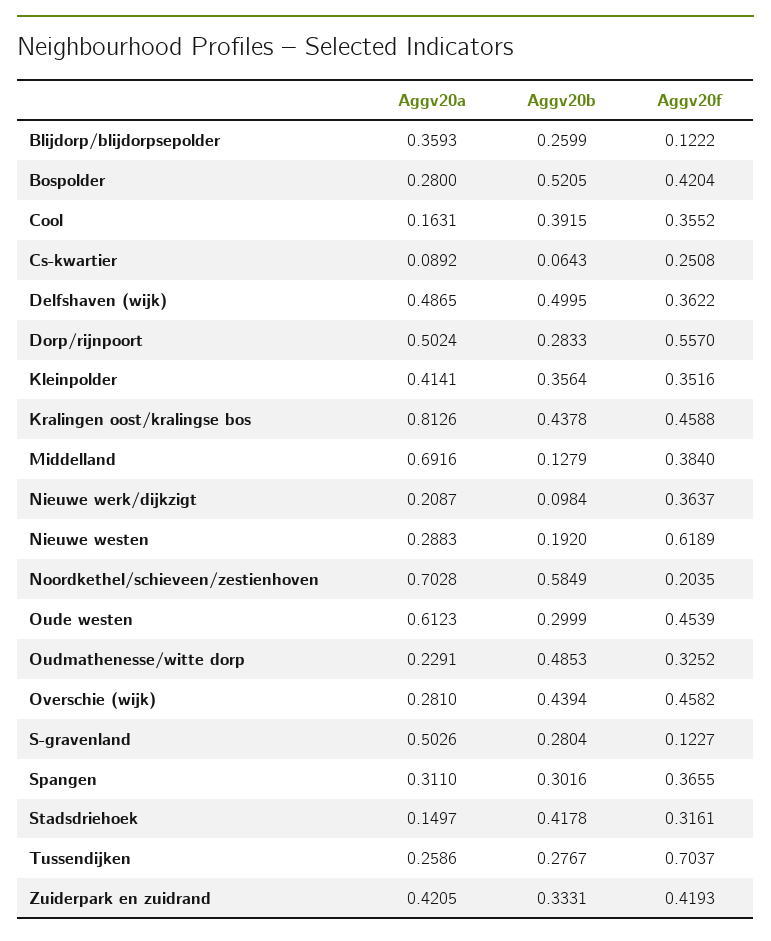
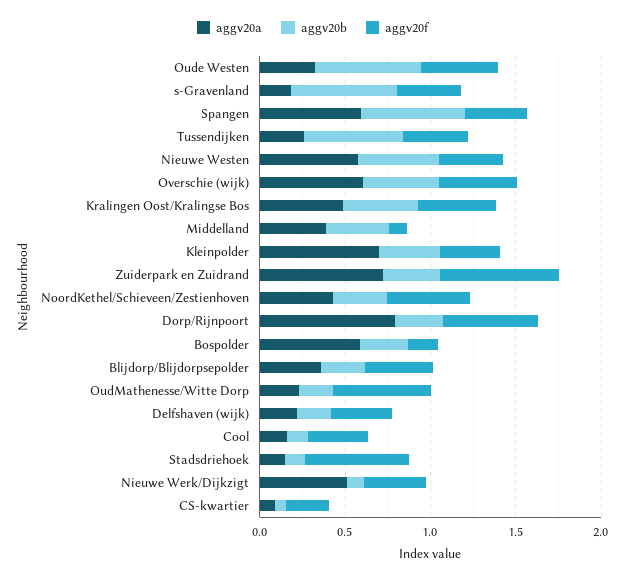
Aggv20f, Blijdorp/blijdorpsepolder: 0.1222 -> 0.4
Aggv20a, Bospolder: 0.28 -> 0.6
Aggv20b, Bospolder: 0.5205 -> 0.3
Aggv20f, Bospolder: 0.4204 -> 0.2
Aggv20b, Cool: 0.3915 -> 0.1
Aggv20a, Delfshaven (wijk): 0.4865 -> 0.2
Aggv20b, Delfshaven (wijk): 0.4995 -> 0.2
Aggv20a, Dorp/rijnpoort: 0.5024 -> 0.8
Aggv20a, Kleinpolder: 0.4141 -> 0.7
Aggv20a, Kralingen oost/kralingse bos: 0.8126 -> 0.5
Aggv20a, Middelland: 0.6916 -> 0.4
Aggv20b, Middelland: 0.1279 -> 0.4
Aggv20f, Middelland: 0.384 -> 0.1
Aggv20a, Nieuwe werk/dijkzigt: 0.2087 -> 0.5
Aggv20a, Nieuwe westen: 0.2883 -> 0.6
Aggv20b, Nieuwe westen: 0.192 -> 0.5
Aggv20f, Nieuwe westen: 0.6189 -> 0.4
Aggv20a, Noordkethel/schieveen/zestienhoven: 0.7028 -> 0.4
Aggv20b, Noordkethel/schieveen/zestienhoven: 0.5849 -> 0.3
Aggv20f, Noordkethel/schieveen/zestienhoven: 0.2035 -> 0.5
Aggv20a, Oude westen: 0.6123 -> 0.3
Aggv20b, Oude westen: 0.2999 -> 0.6
Aggv20b, Oudmathenesse/witte dorp: 0.4853 -> 0.2
Aggv20f, Oudmathenesse/witte dorp: 0.3252 -> 0.6
Aggv20a, Overschie (wijk): 0.281 -> 0.6
Aggv20a, S-gravenland: 0.5026 -> 0.2
Aggv20b, S-gravenland: 0.2804 -> 0.6
Aggv20f, S-gravenland: 0.1227 -> 0.4
Aggv20a, Spangen: 0.311 -> 0.6
Aggv20b, Spangen: 0.3016 -> 0.6
Aggv20b, Stadsdriehoek: 0.4178 -> 0.1
Aggv20f, Stadsdriehoek: 0.3161 -> 0.6
Aggv20b, Tussendijken: 0.2767 -> 0.6
Aggv20f, Tussendijken: 0.7037 -> 0.4
Aggv20a, Zuiderpark en zuidrand: 0.4205 -> 0.7
Aggv20f, Zuiderpark en zuidrand: 0.4193 -> 0.7

